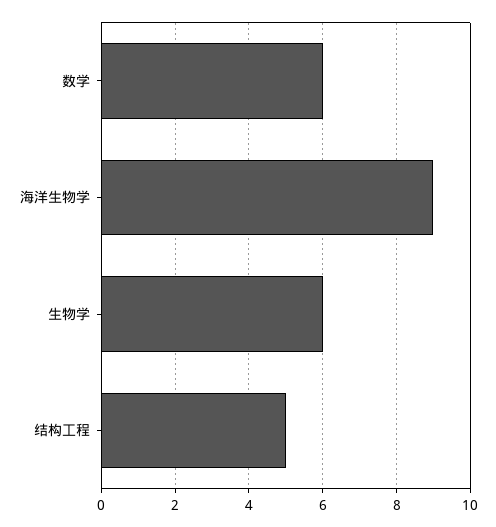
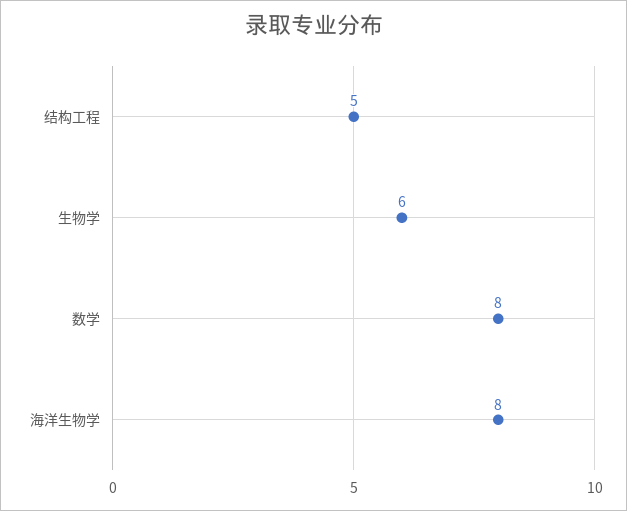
数学: 6 -> 8
海洋生物学: 9 -> 8

